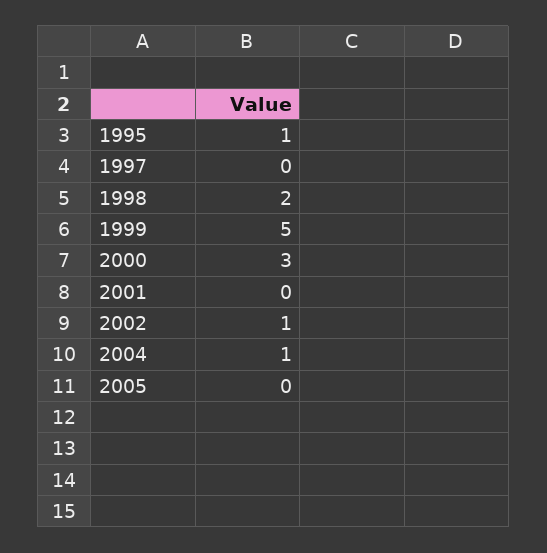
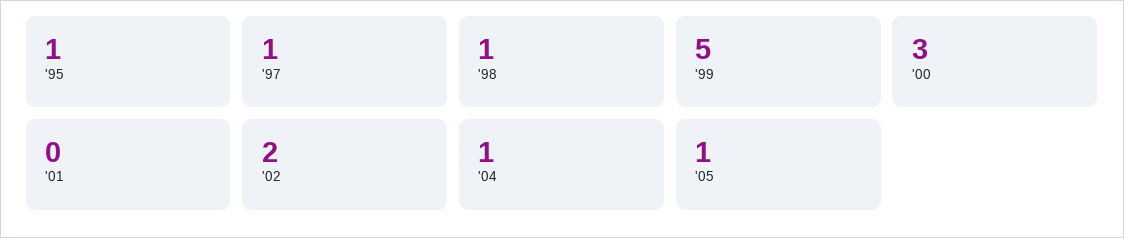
1997: 0 -> 1
1998: 2 -> 1
2002: 1 -> 2
2005: 0 -> 1

